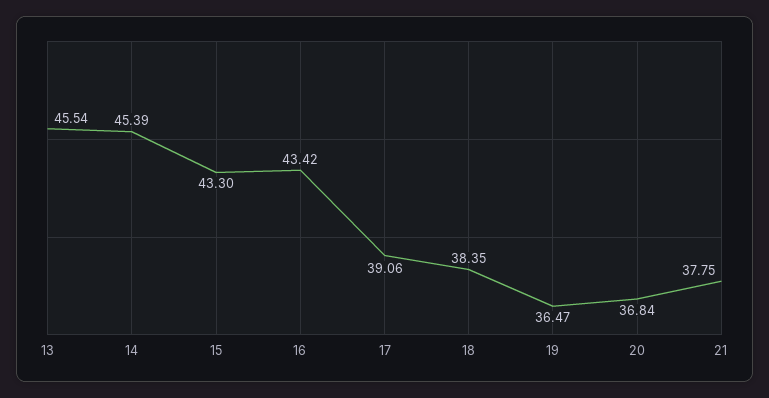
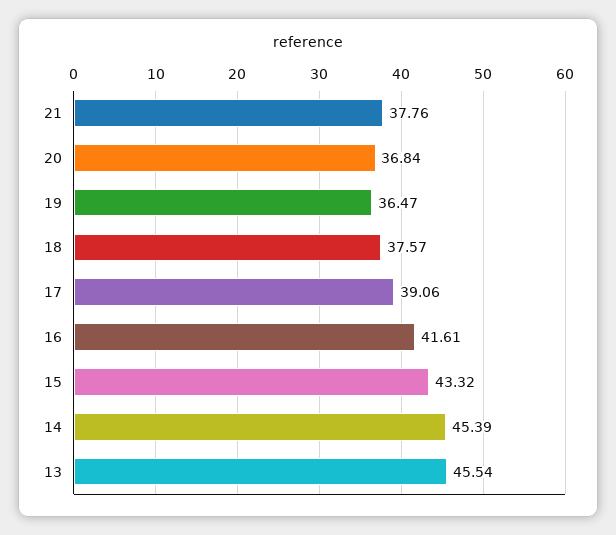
15: 43.3 -> 43.32
16: 43.42 -> 41.61
18: 38.35 -> 37.57
21: 37.75 -> 37.76

